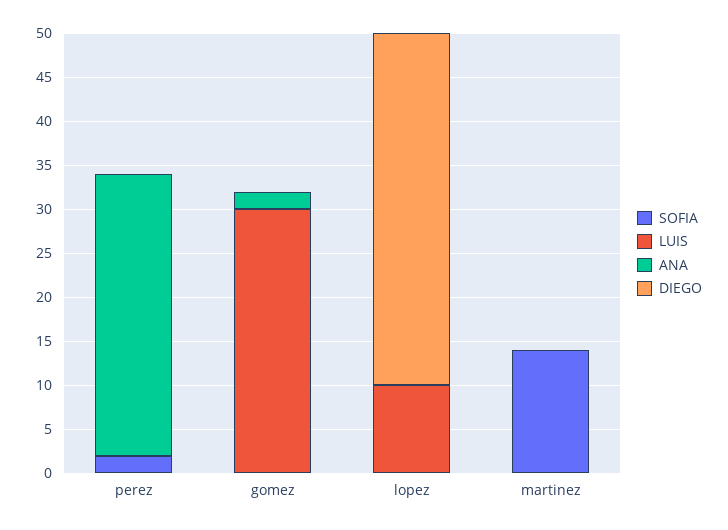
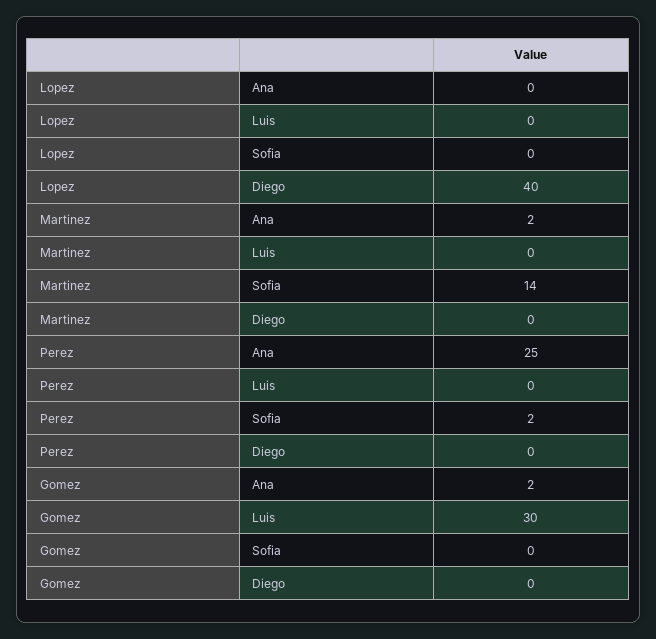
ANA, perez: 32 -> 25
LUIS, lopez: 10 -> 0
ANA, martinez: 0 -> 2

